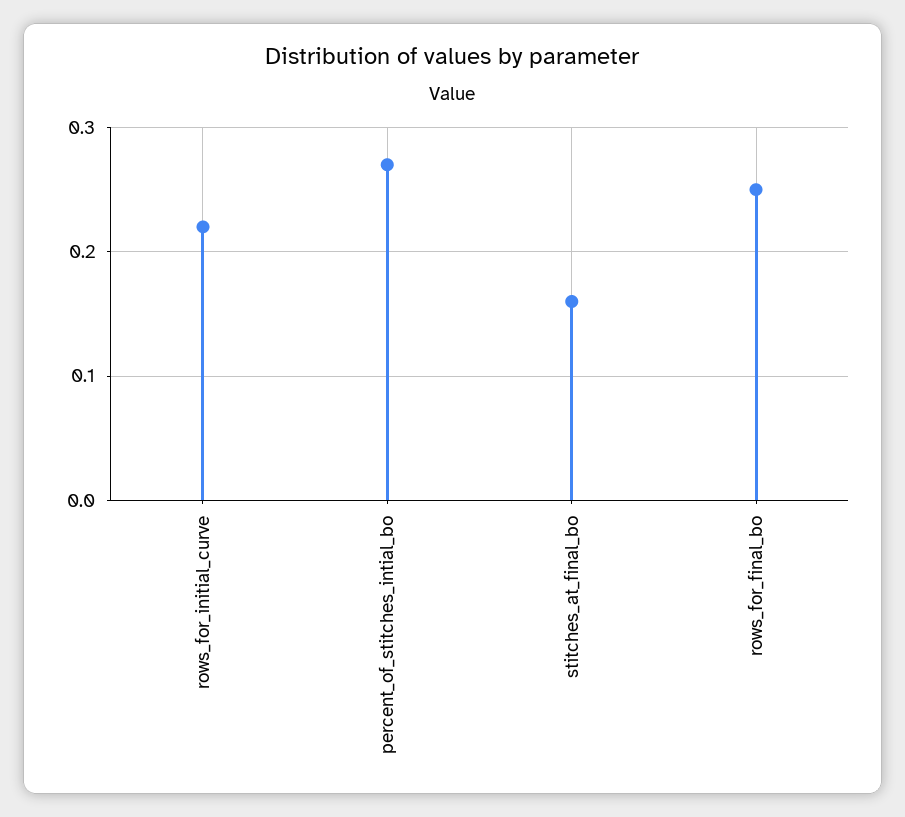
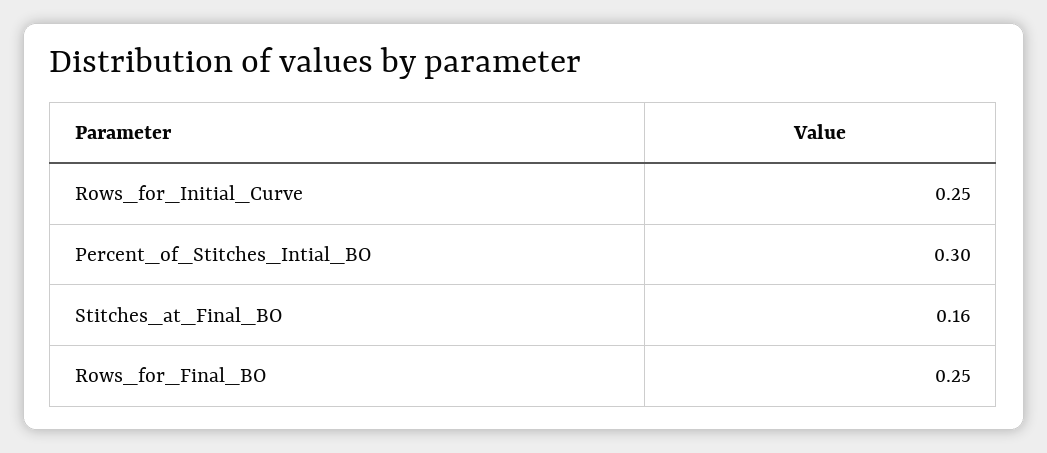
rows_for_initial_curve: 0.22 -> 0.25
percent_of_stitches_intial_bo: 0.27 -> 0.3

